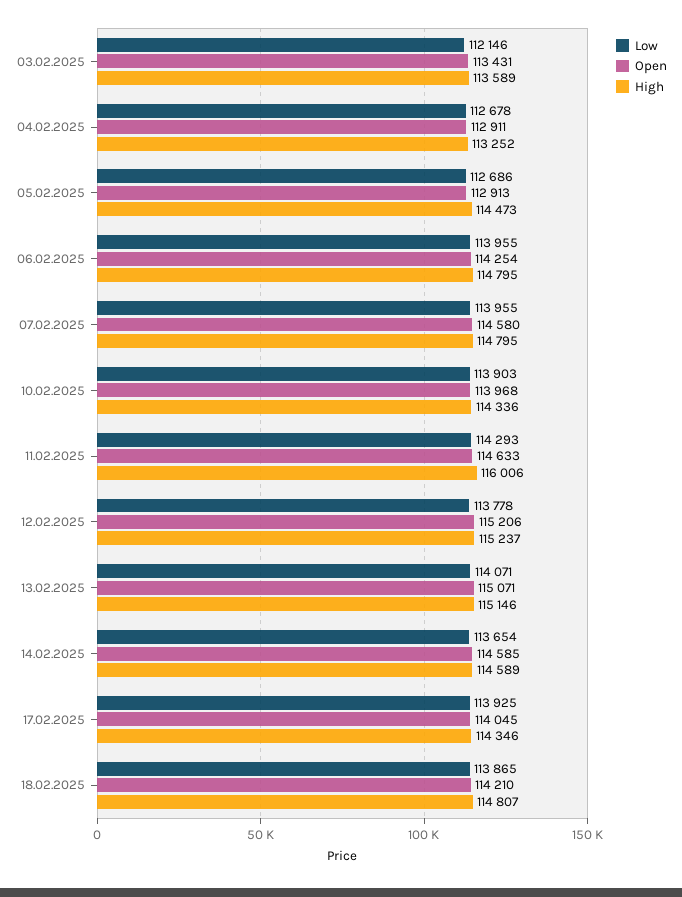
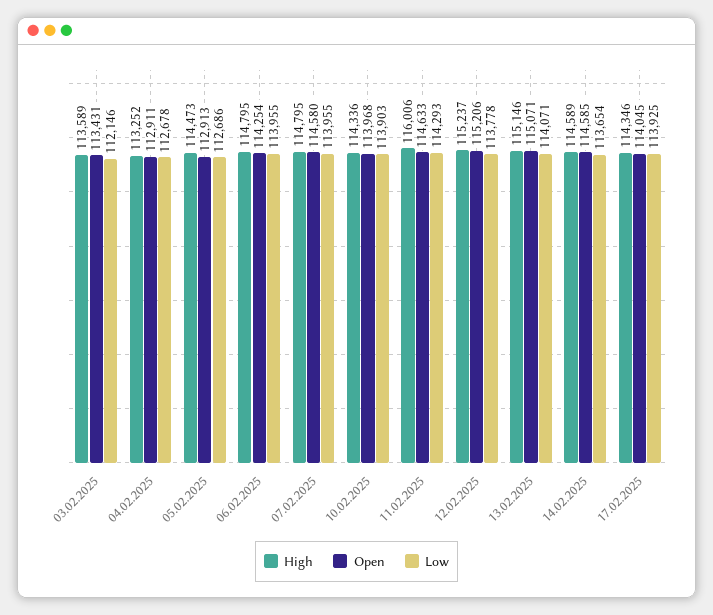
Low, 18.02.2025: 113865 -> none
Open, 18.02.2025: 114210 -> none
High, 18.02.2025: 114807 -> none

